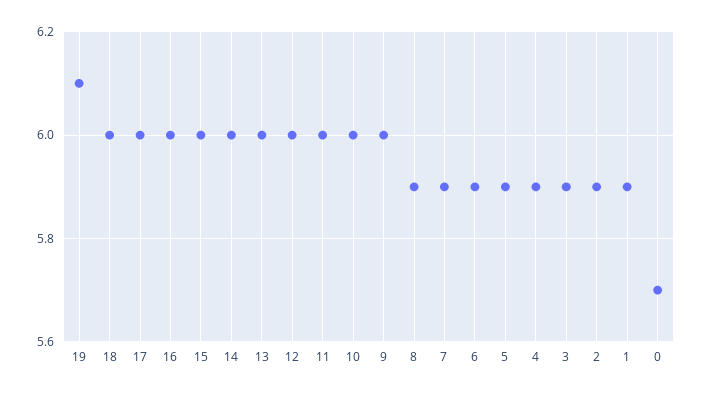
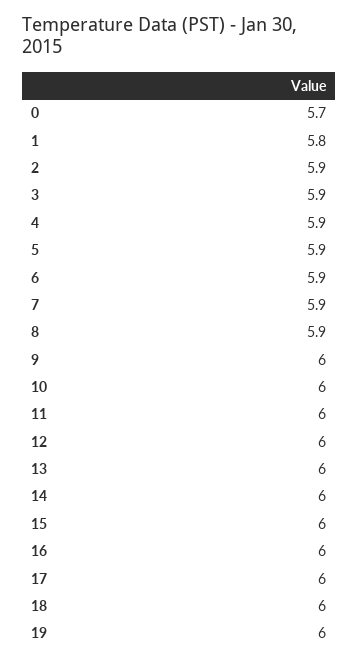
19: 6.1 -> 6
1: 5.9 -> 5.8

